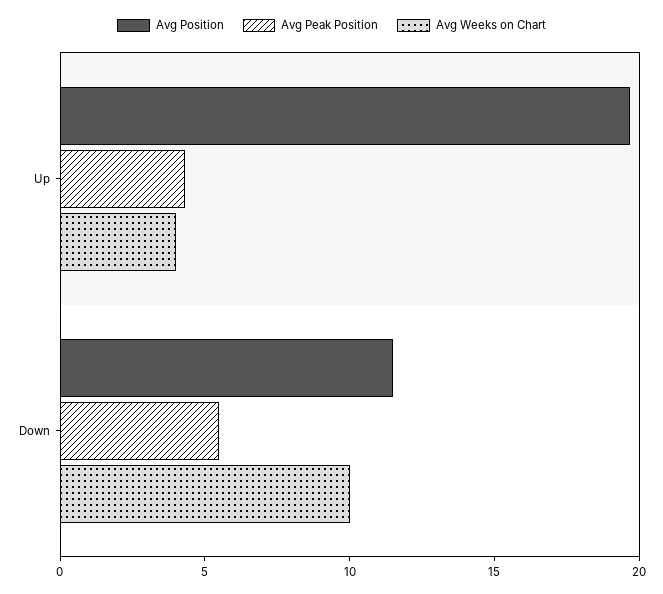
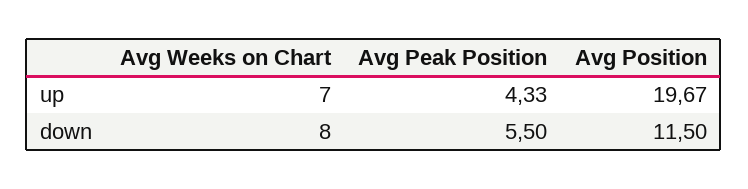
Avg Weeks on Chart, Up: 4 -> 7
Avg Weeks on Chart, Down: 10 -> 8

